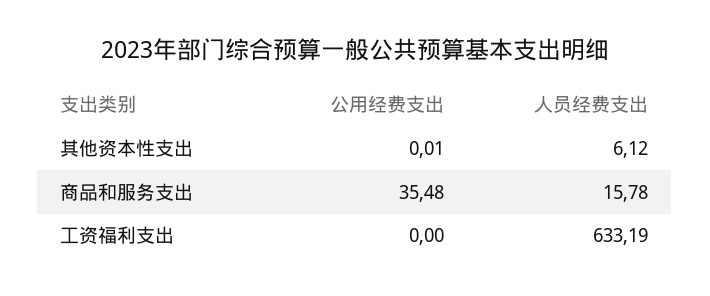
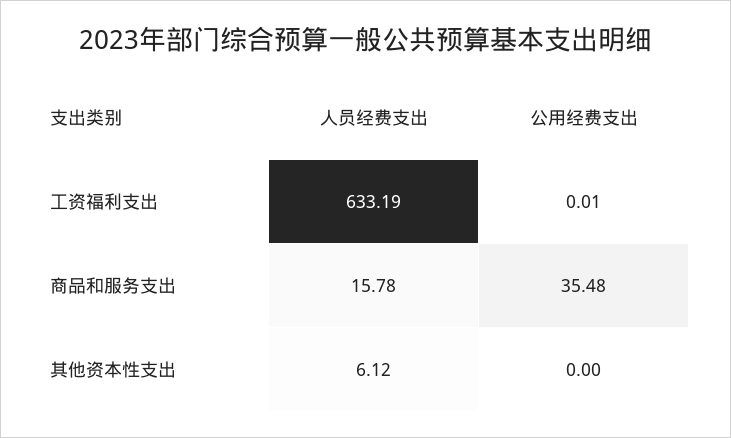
公用经费支出, 其他资本性支出: 0.01 -> 0
公用经费支出, 工资福利支出: 0 -> 0.01

